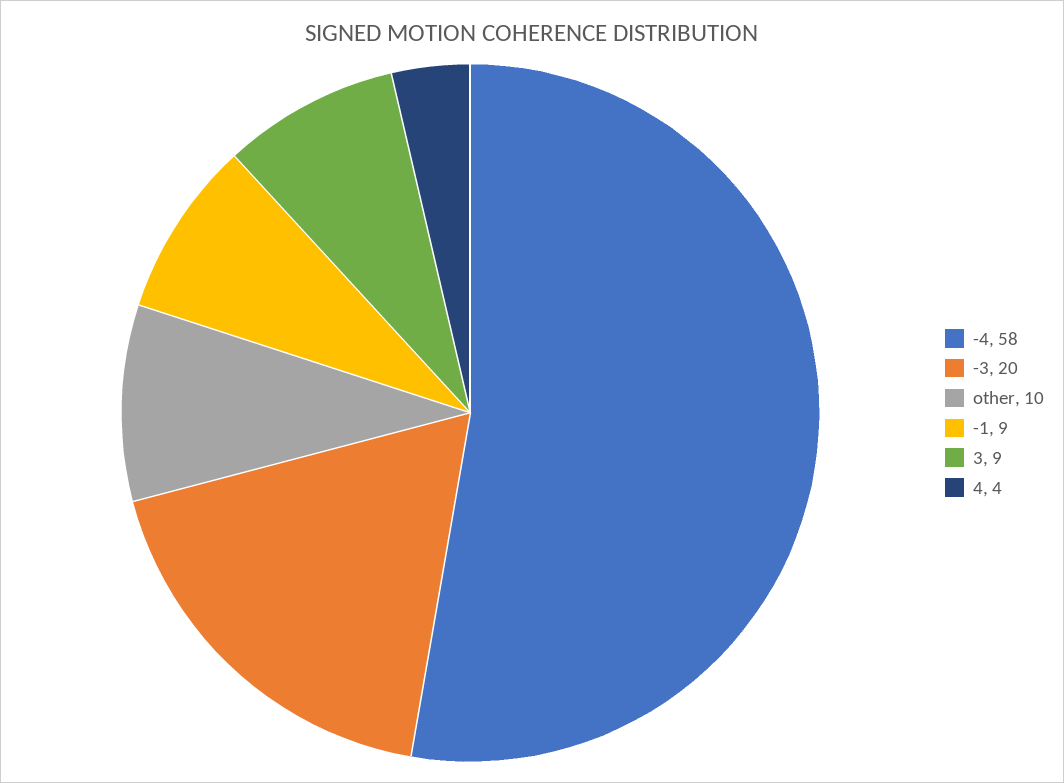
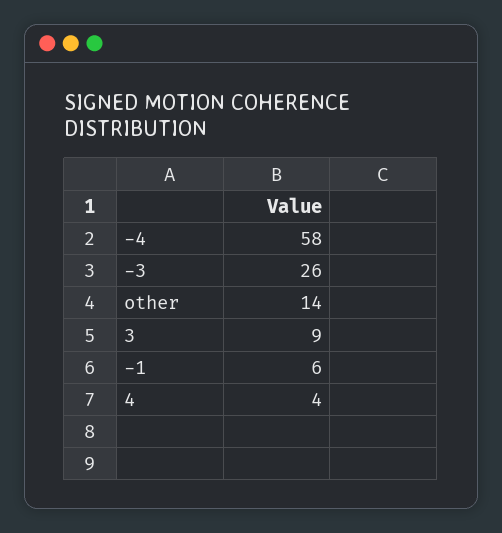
-3: 20 -> 26
other: 10 -> 14
-1: 9 -> 6

